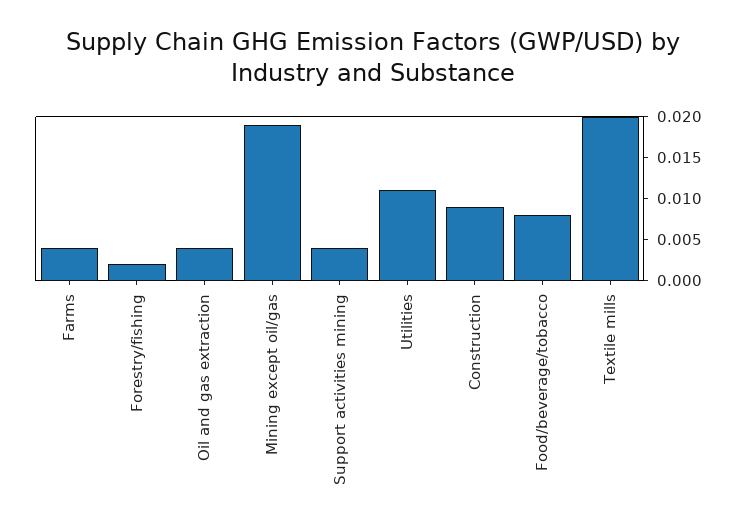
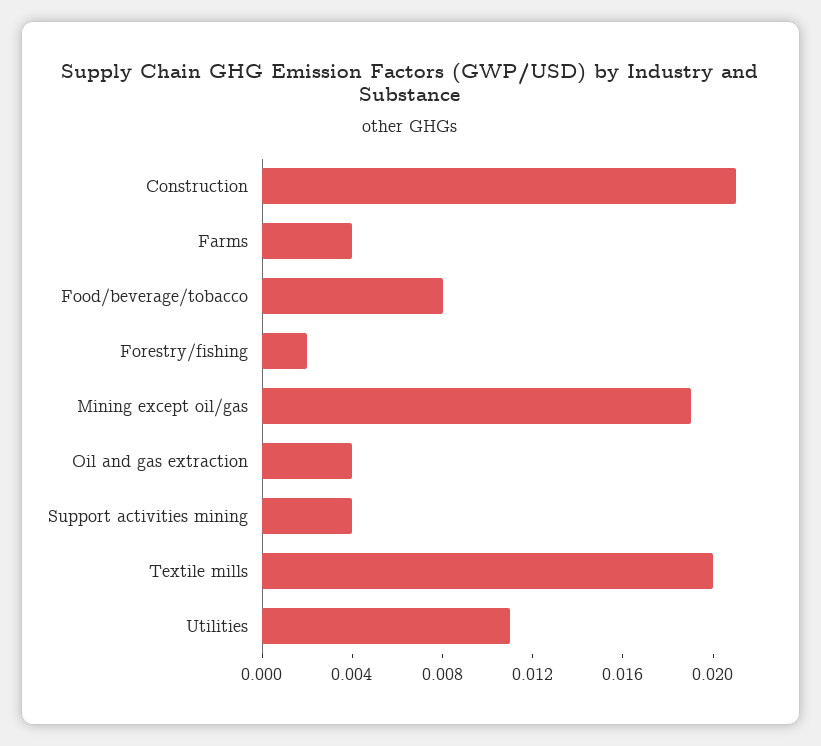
Construction: 0.009 -> 0.021

